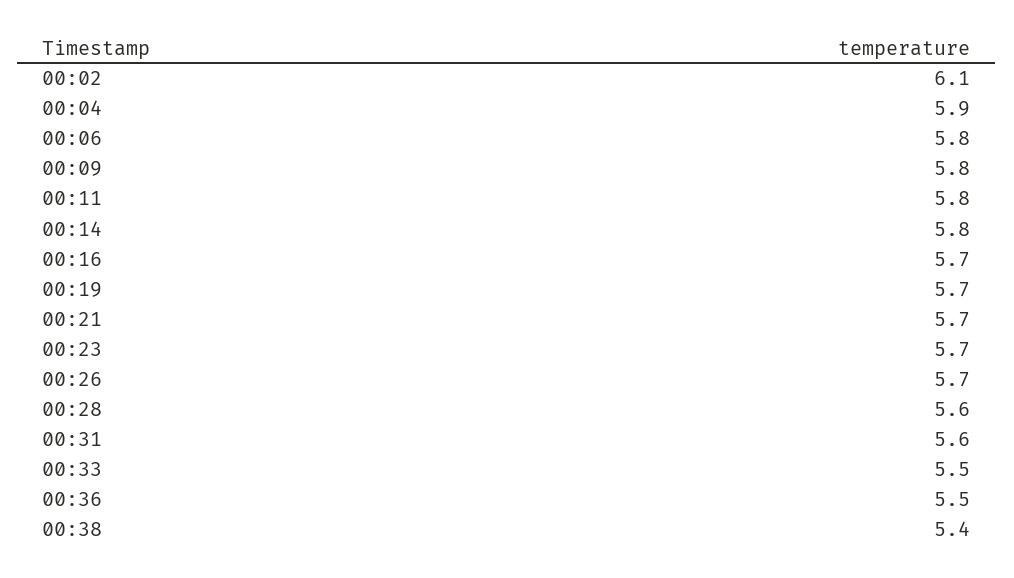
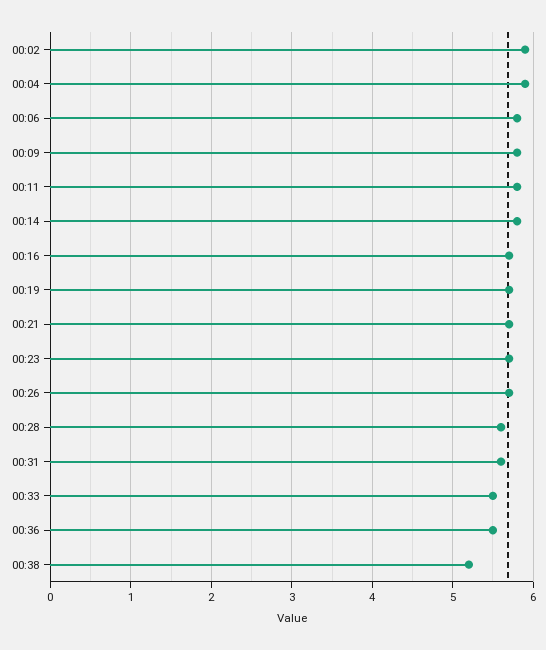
00:02: 6.1 -> 5.9
00:38: 5.4 -> 5.2

